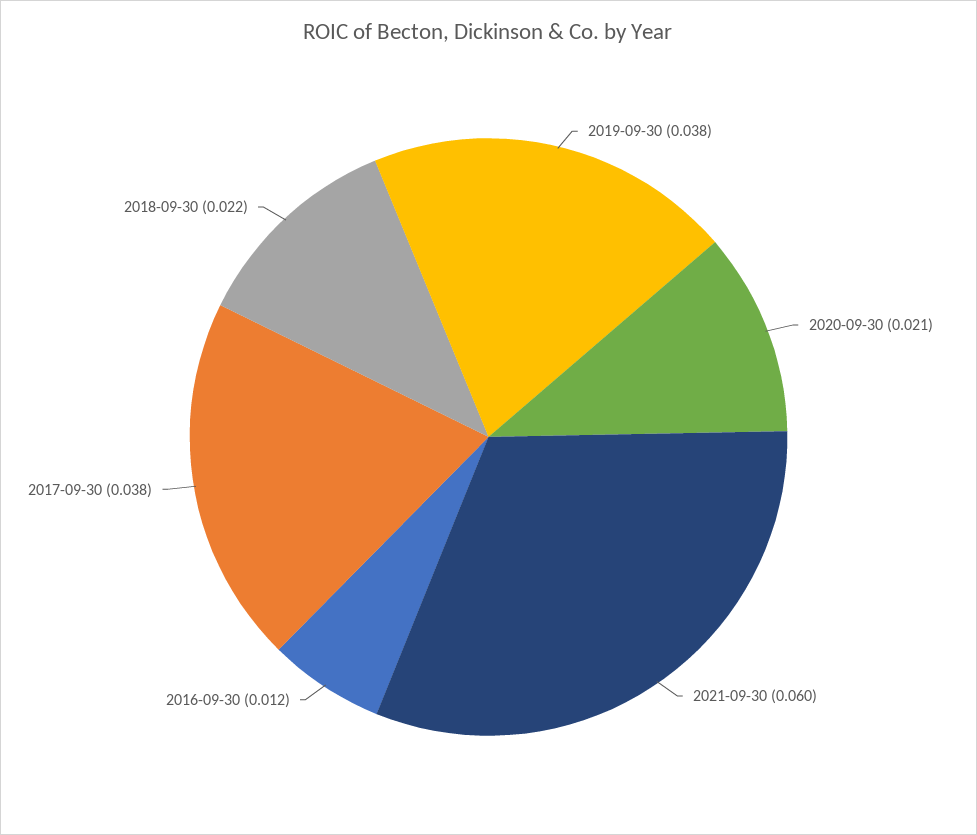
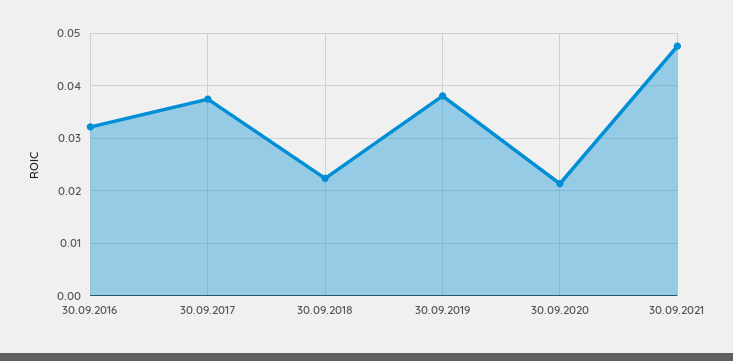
2021-09-30: 0.06 -> 0.048
2016-09-30: 0.012 -> 0.032

